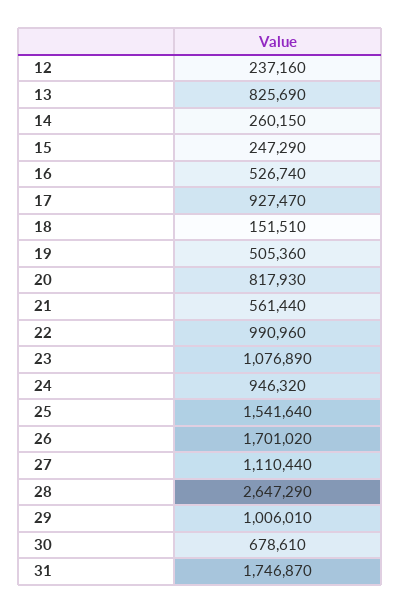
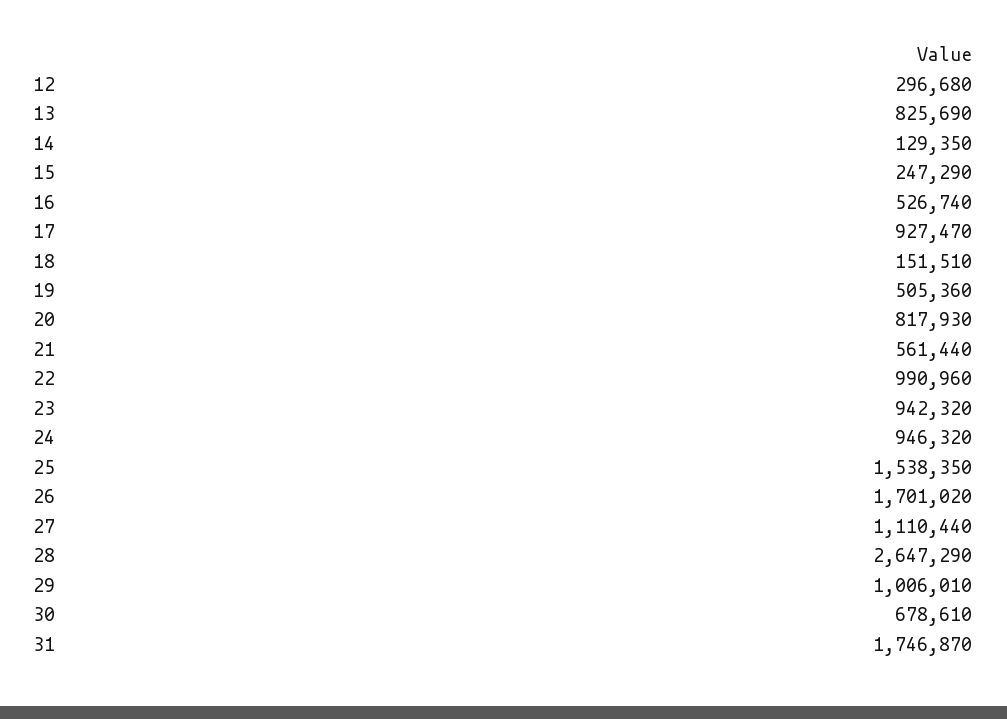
12: 237160 -> 296680
14: 260150 -> 129350
23: 1076890 -> 942320
25: 1541640 -> 1538350

